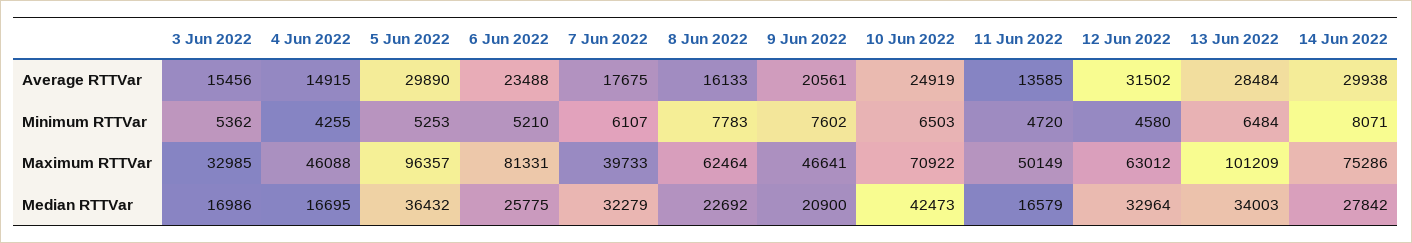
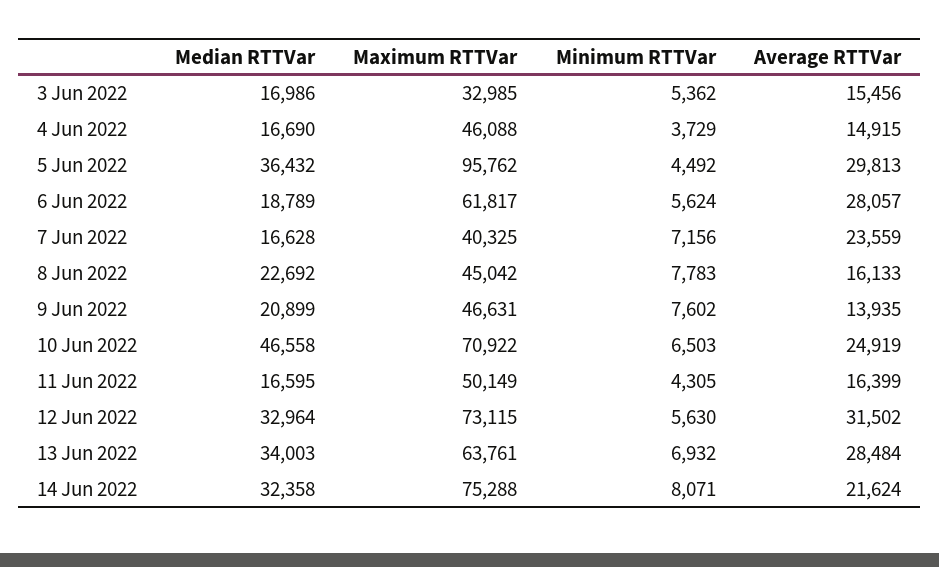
5 Jun 2022, Average RTTVar: 29890 -> 29813
6 Jun 2022, Average RTTVar: 23488 -> 28057
7 Jun 2022, Average RTTVar: 17675 -> 23559
9 Jun 2022, Average RTTVar: 20561 -> 13935
11 Jun 2022, Average RTTVar: 13585 -> 16399
14 Jun 2022, Average RTTVar: 29938 -> 21624
4 Jun 2022, Minimum RTTVar: 4255 -> 3729
5 Jun 2022, Minimum RTTVar: 5253 -> 4492
6 Jun 2022, Minimum RTTVar: 5210 -> 5624
7 Jun 2022, Minimum RTTVar: 6107 -> 7156
11 Jun 2022, Minimum RTTVar: 4720 -> 4305
12 Jun 2022, Minimum RTTVar: 4580 -> 5630
13 Jun 2022, Minimum RTTVar: 6484 -> 6932
5 Jun 2022, Maximum RTTVar: 96357 -> 95762
6 Jun 2022, Maximum RTTVar: 81331 -> 61817
7 Jun 2022, Maximum RTTVar: 39733 -> 40325
8 Jun 2022, Maximum RTTVar: 62464 -> 45042
9 Jun 2022, Maximum RTTVar: 46641 -> 46631
12 Jun 2022, Maximum RTTVar: 63012 -> 73115
13 Jun 2022, Maximum RTTVar: 101209 -> 63761
14 Jun 2022, Maximum RTTVar: 75286 -> 75288
4 Jun 2022, Median RTTVar: 16695 -> 16690
6 Jun 2022, Median RTTVar: 25775 -> 18789
7 Jun 2022, Median RTTVar: 32279 -> 16628
9 Jun 2022, Median RTTVar: 20900 -> 20899
10 Jun 2022, Median RTTVar: 42473 -> 46558
11 Jun 2022, Median RTTVar: 16579 -> 16595
14 Jun 2022, Median RTTVar: 27842 -> 32358

